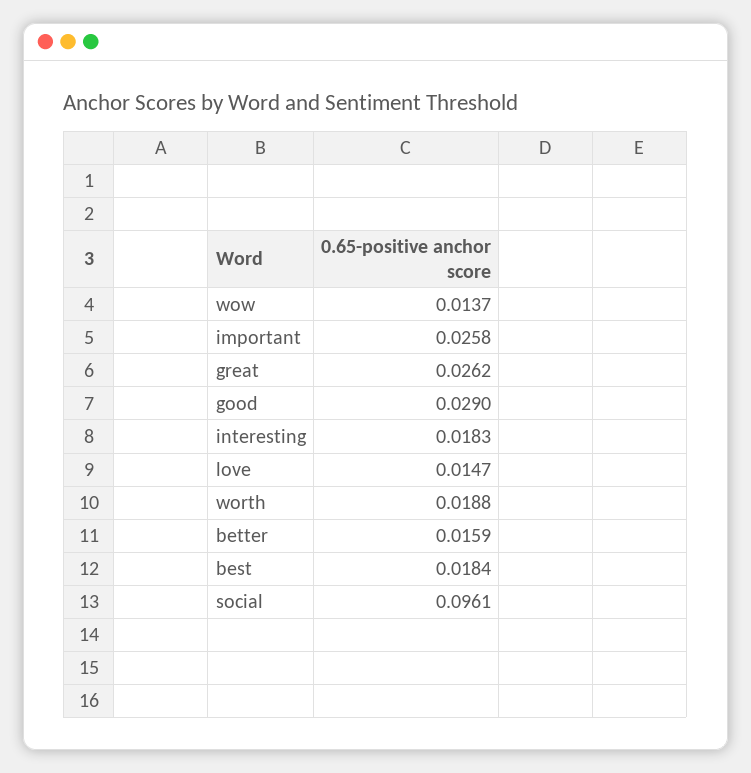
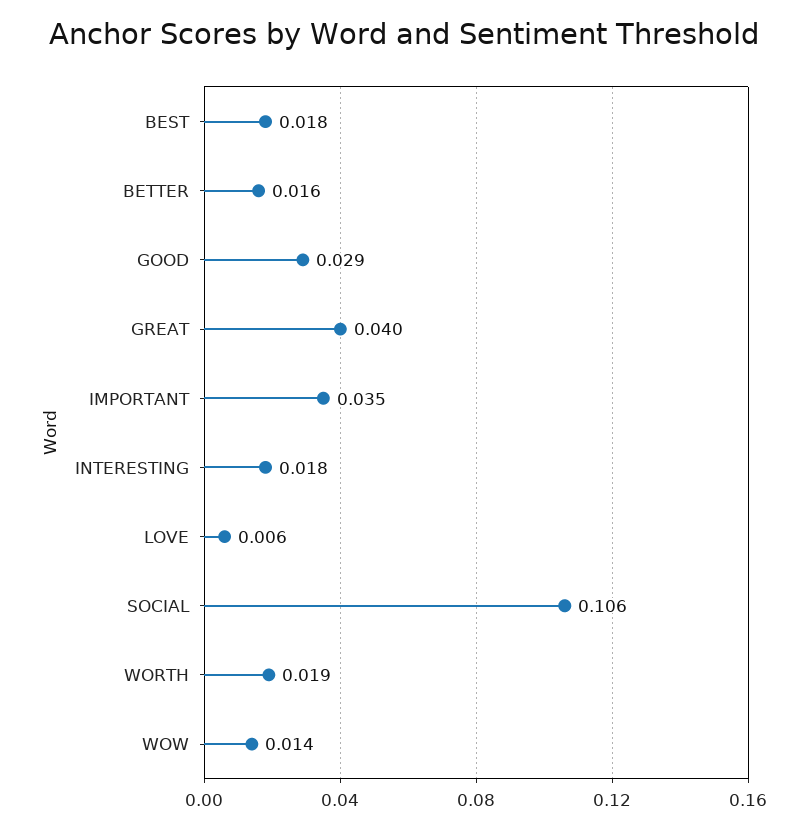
important: 0.0258 -> 0.035
great: 0.0262 -> 0.04
love: 0.0147 -> 0.006
social: 0.0961 -> 0.106

